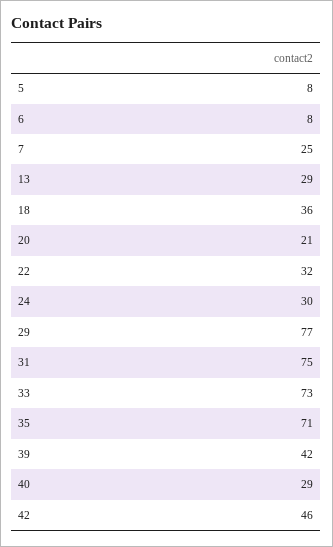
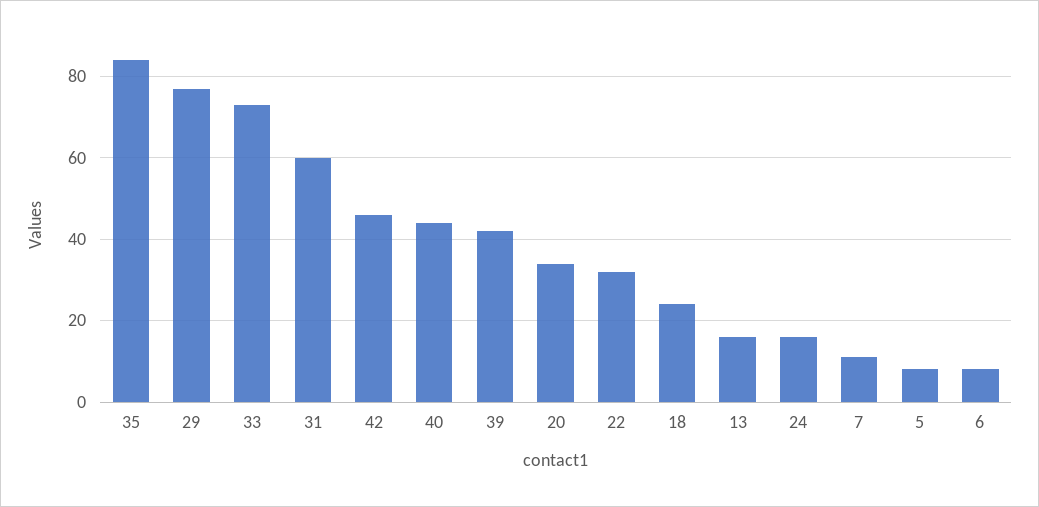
7: 25 -> 10
13: 29 -> 15
18: 36 -> 25
20: 21 -> 35
24: 30 -> 15
31: 75 -> 60
35: 71 -> 85
40: 29 -> 45

